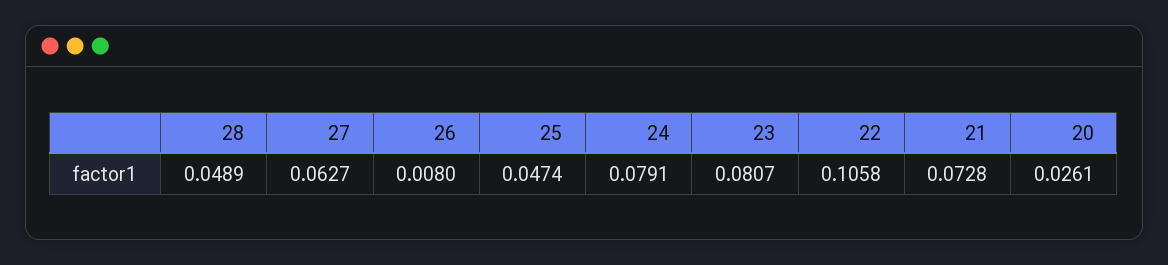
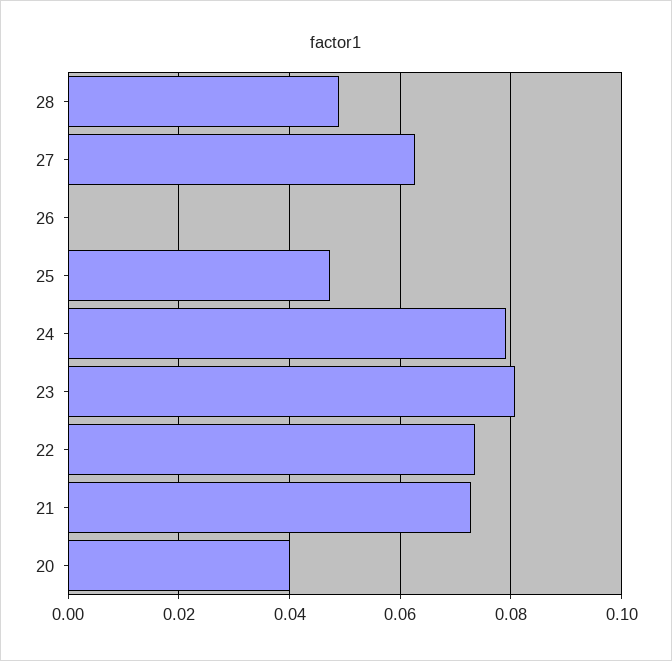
26: 0.008 -> 0
22: 0.1058 -> 0.074
20: 0.0261 -> 0.04

